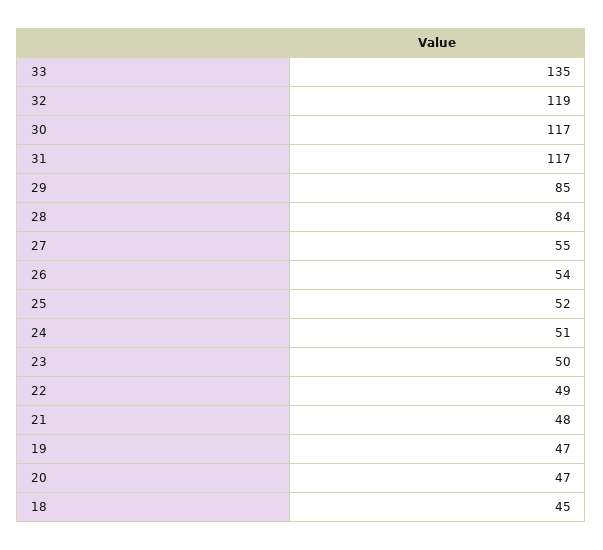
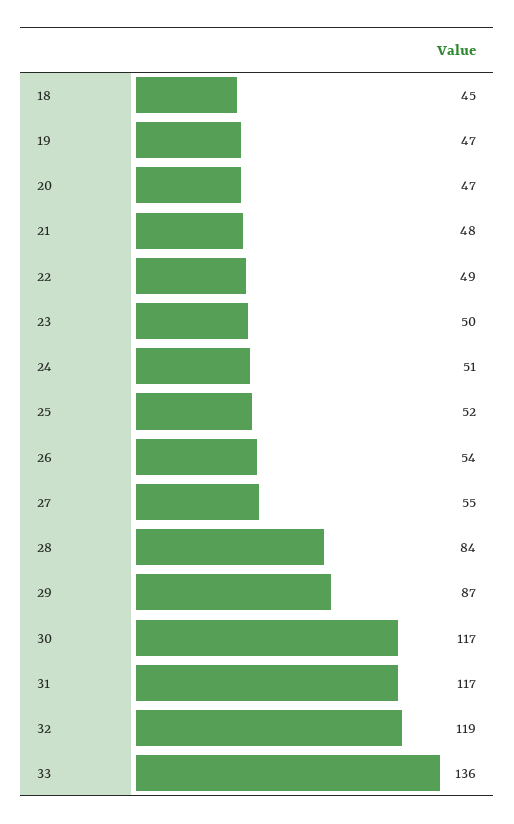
33: 135 -> 136
29: 85 -> 87

